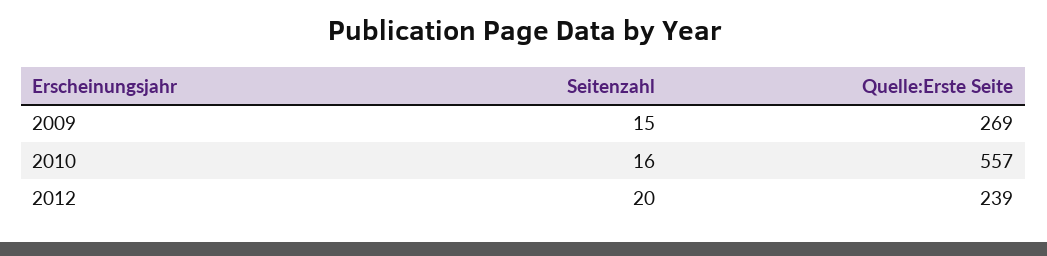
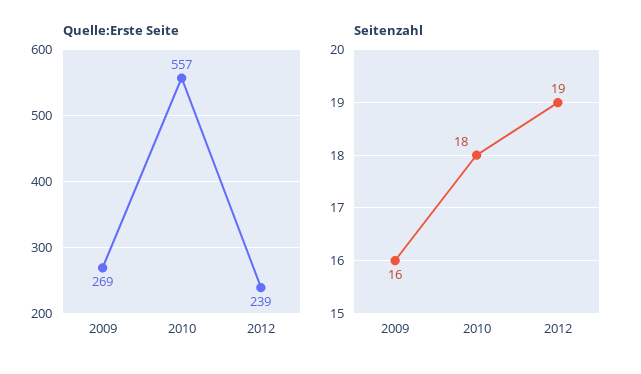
Seitenzahl, 2009: 15 -> 16
Seitenzahl, 2010: 16 -> 18
Seitenzahl, 2012: 20 -> 19

